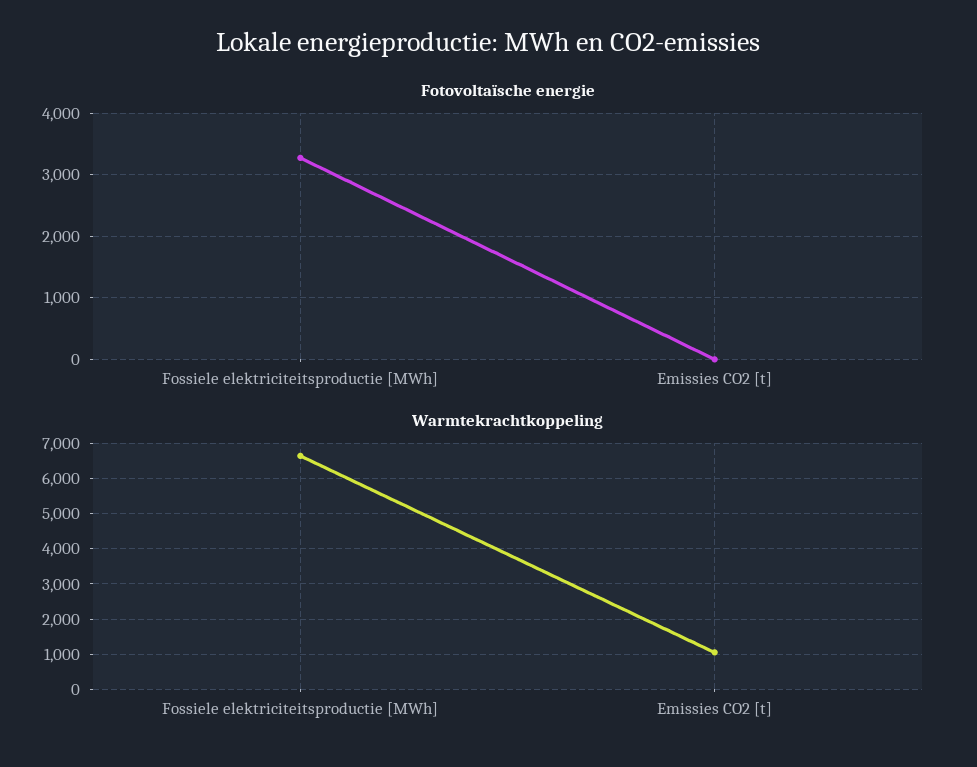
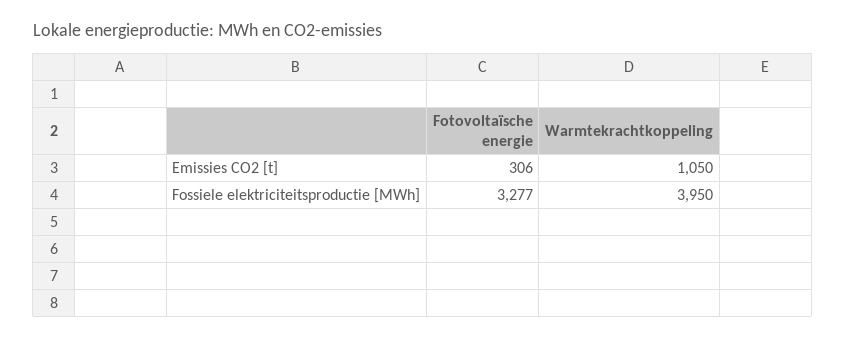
Fotovoltaïsche energie, Emissies CO2 [t]: 0 -> 306
Warmtekrachtkoppeling, Fossiele elektriciteitsproductie [MWh]: 6600 -> 3950

